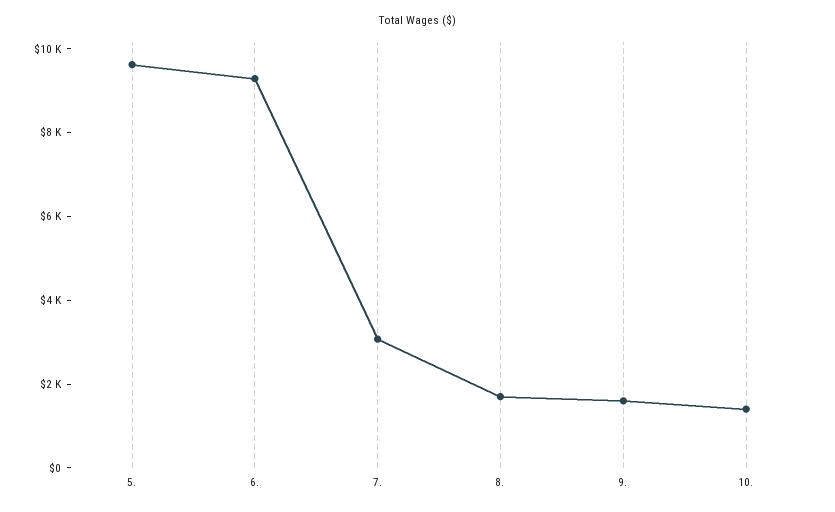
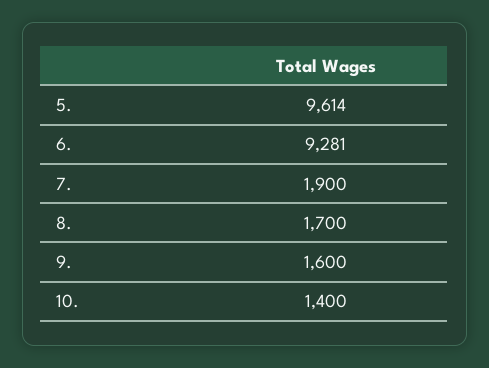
7.: 3000 -> 1900

